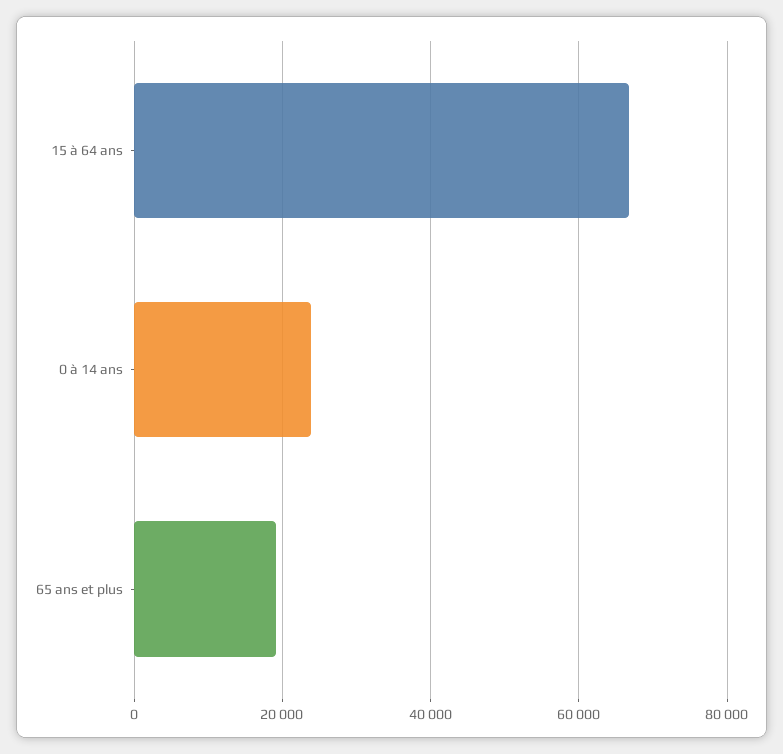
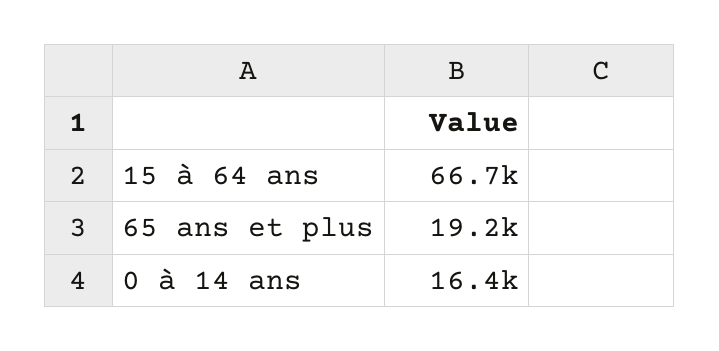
0 à 14 ans: 24000 -> 16400

